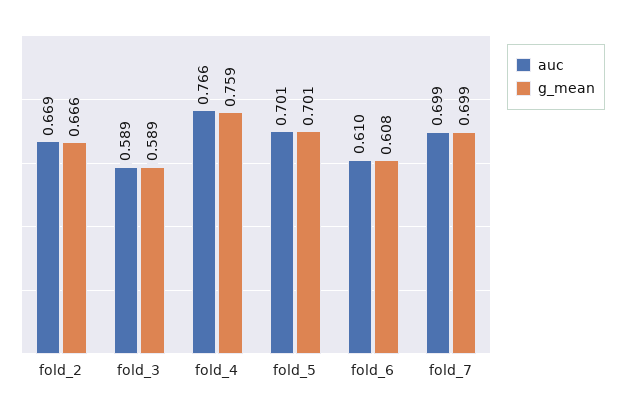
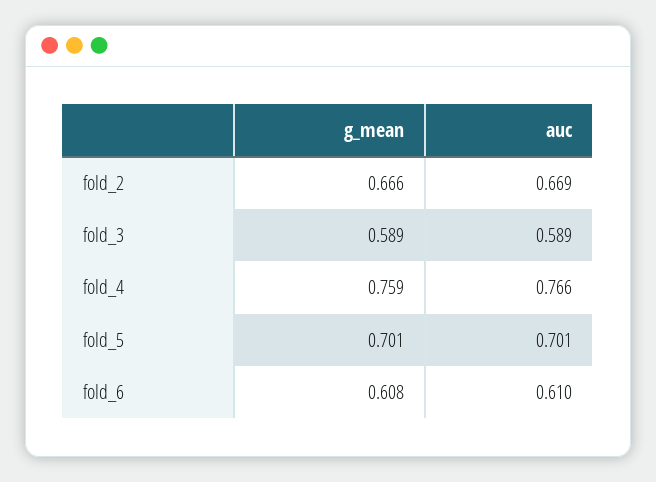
auc, fold_7: 0.699 -> none
g_mean, fold_7: 0.699 -> none

